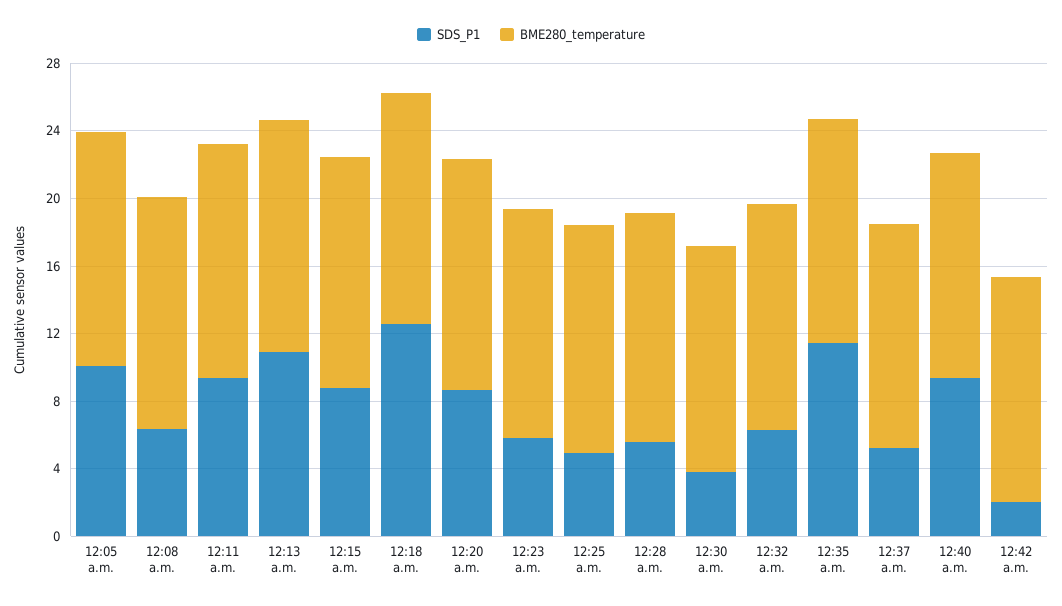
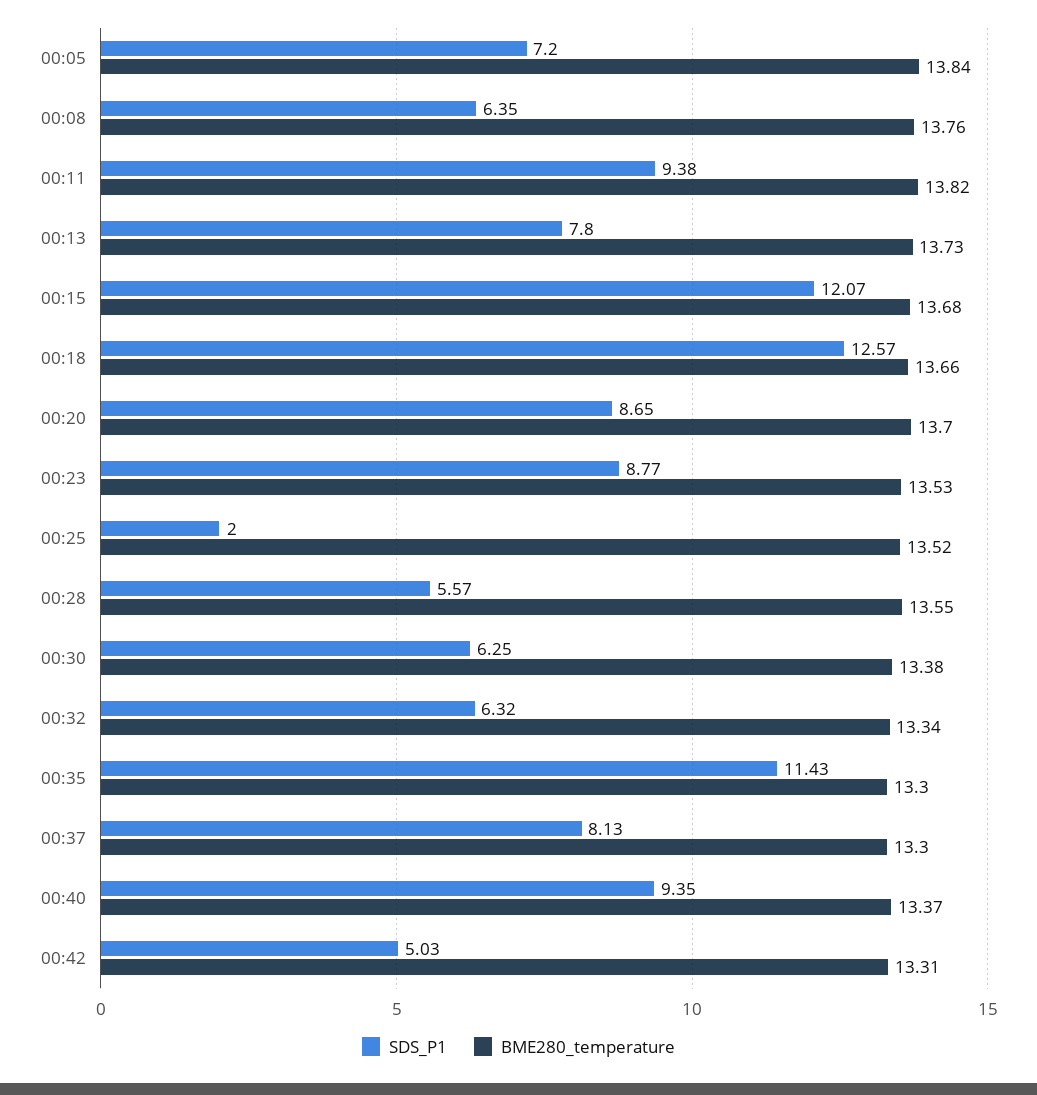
SDS_P1, 12:05 a.m.: 10 -> 7.2
SDS_P1, 12:13 a.m.: 11 -> 7.8
SDS_P1, 12:15 a.m.: 9 -> 12.07
SDS_P1, 12:23 a.m.: 6 -> 8.77
SDS_P1, 12:25 a.m.: 5 -> 2
SDS_P1, 12:30 a.m.: 4 -> 6.25
SDS_P1, 12:37 a.m.: 5 -> 8.13
SDS_P1, 12:42 a.m.: 2 -> 5.03

